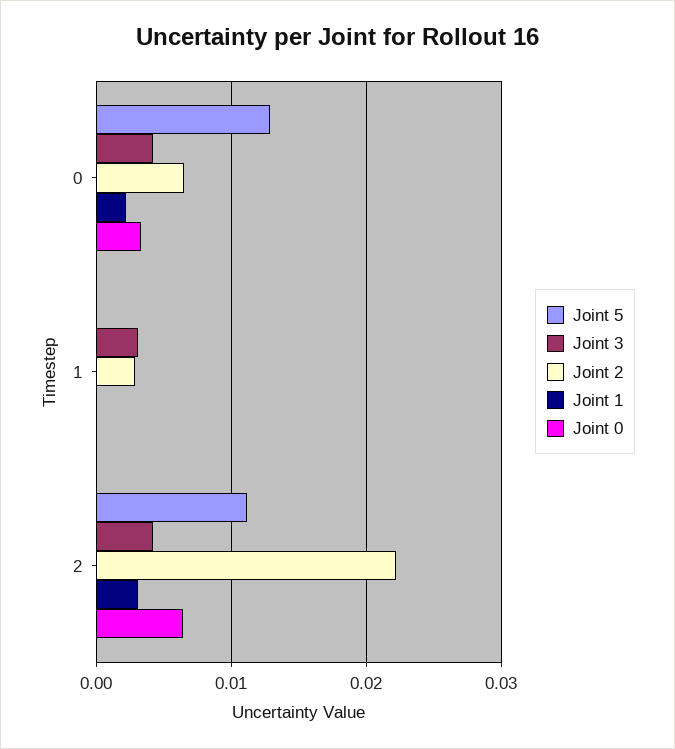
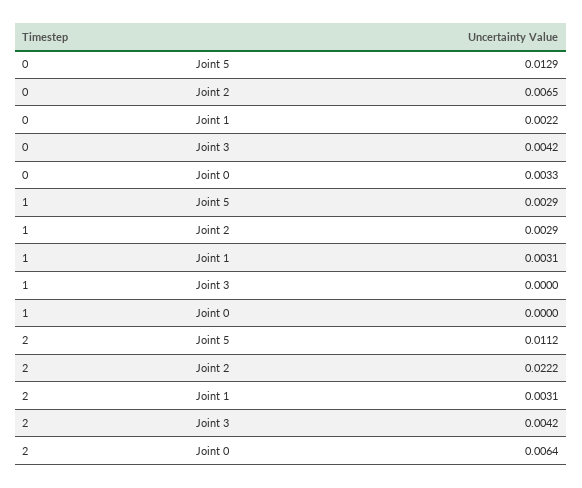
Joint 5, 1: 0 -> 0.0029
Joint 3, 1: 0.003 -> 0
Joint 1, 1: 0 -> 0.0031

